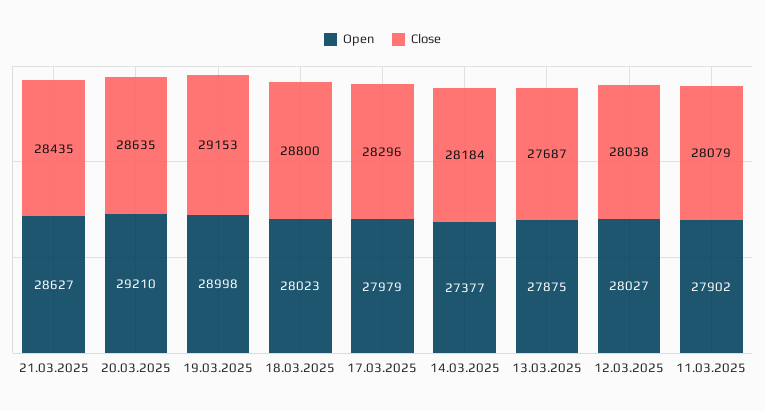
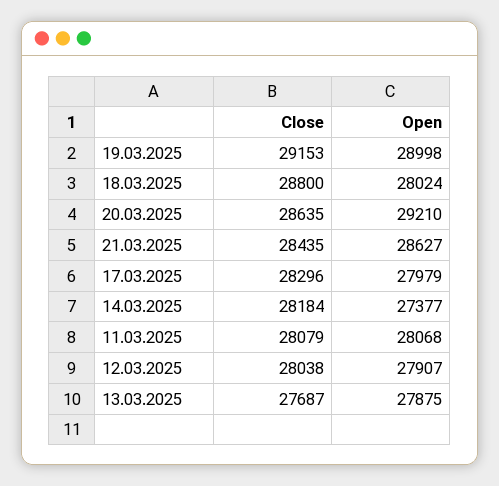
Open, 18.03.2025: 28023 -> 28024
Open, 12.03.2025: 28027 -> 27907
Open, 11.03.2025: 27902 -> 28068

